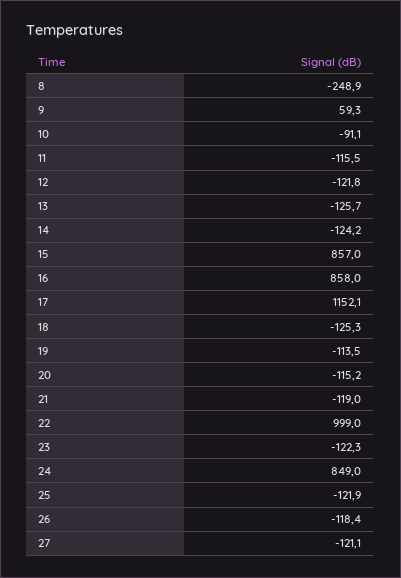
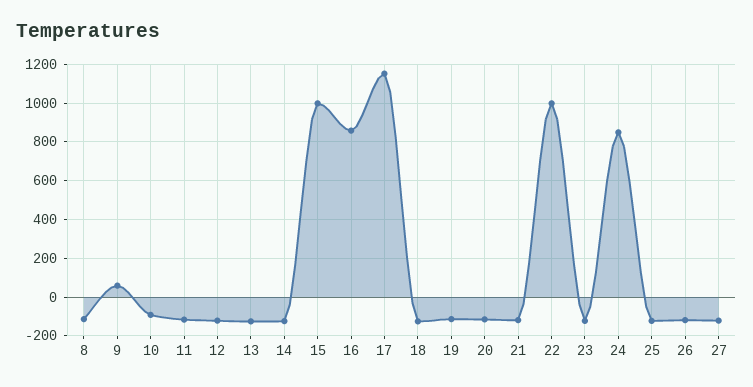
8: -248.9 -> -100
15: 857 -> 1000

